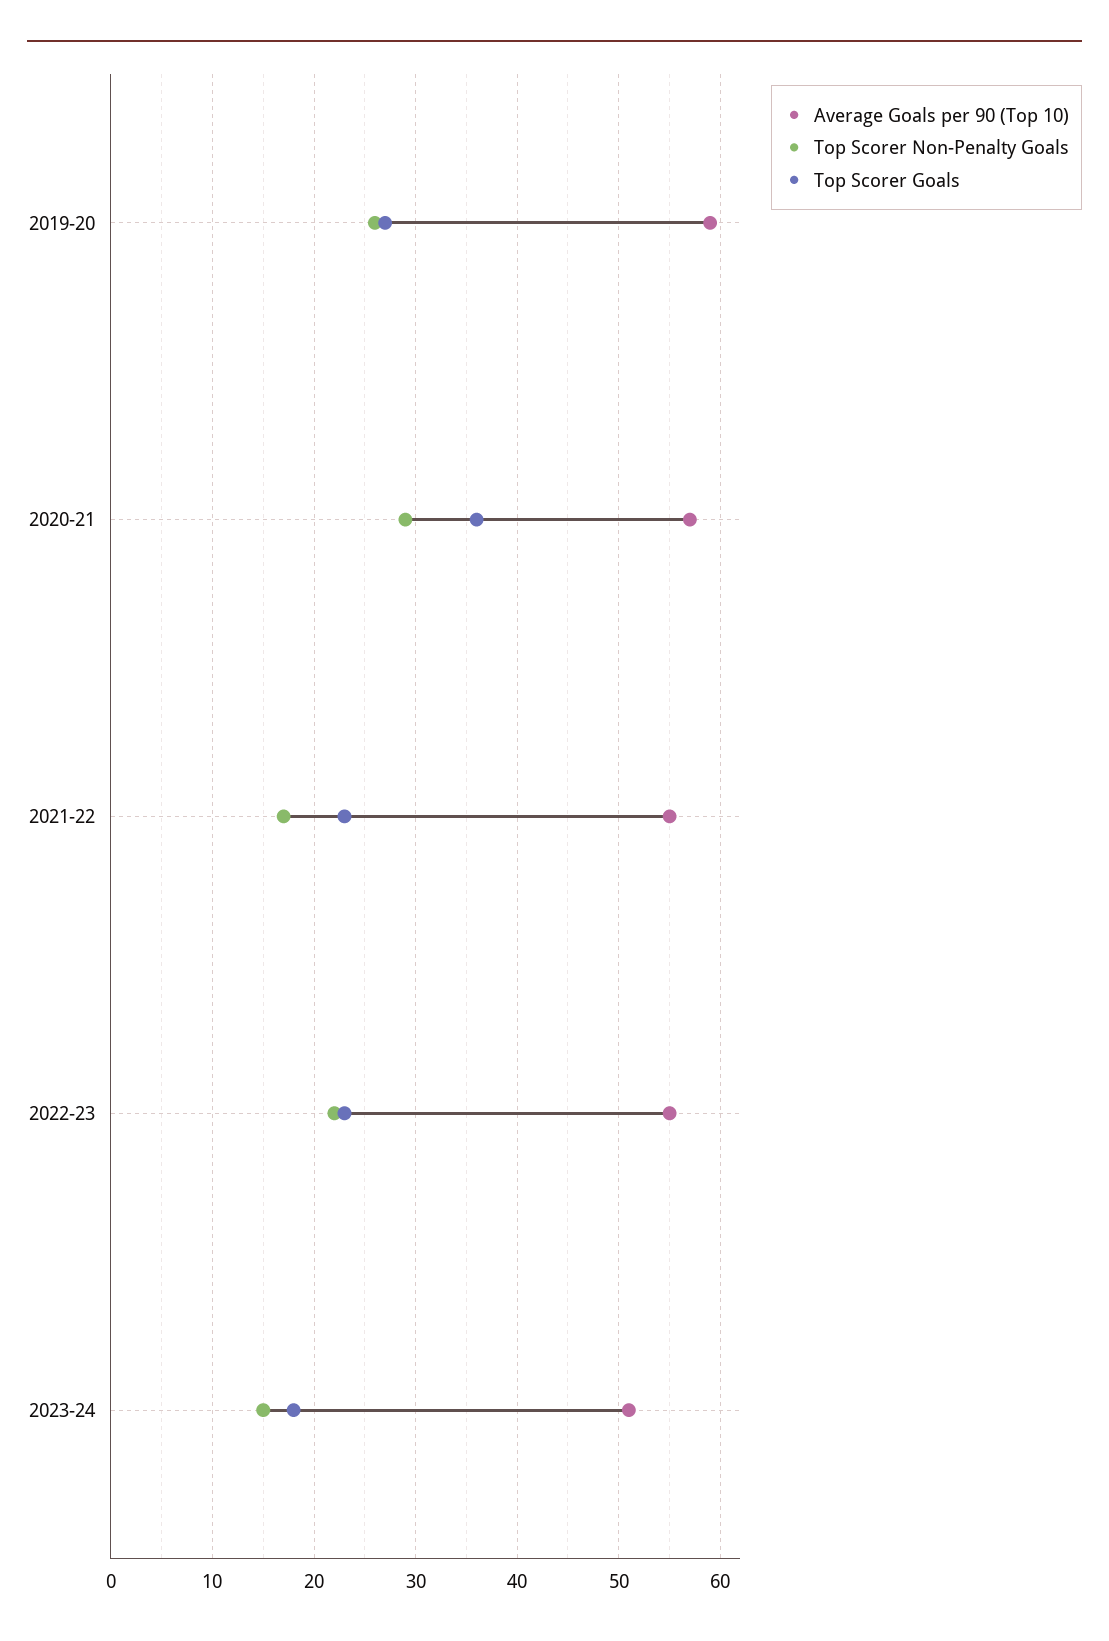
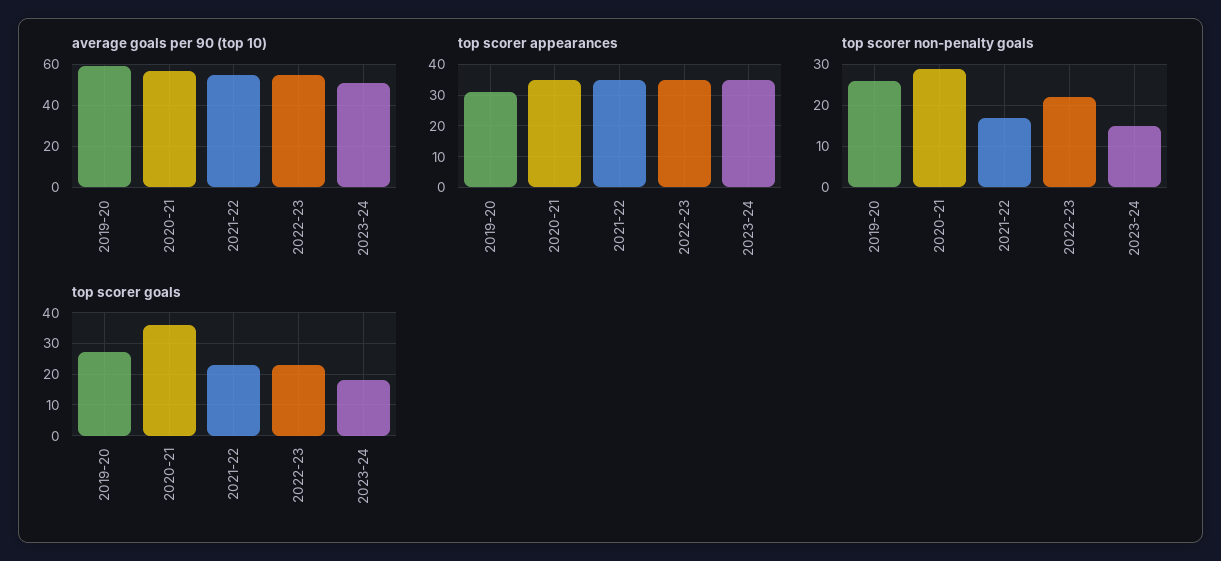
top scorer appearances, 2019-20: none -> 30
top scorer appearances, 2020-21: none -> 35
top scorer appearances, 2021-22: none -> 35
top scorer appearances, 2022-23: none -> 35
top scorer appearances, 2023-24: none -> 35

